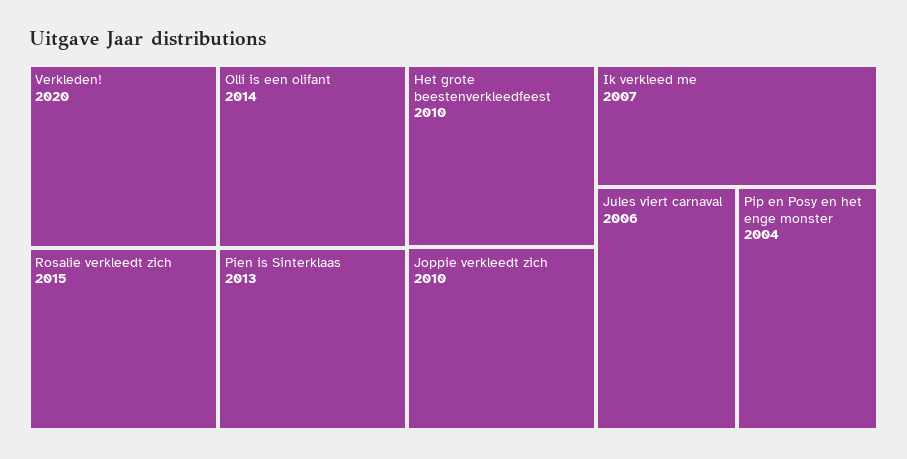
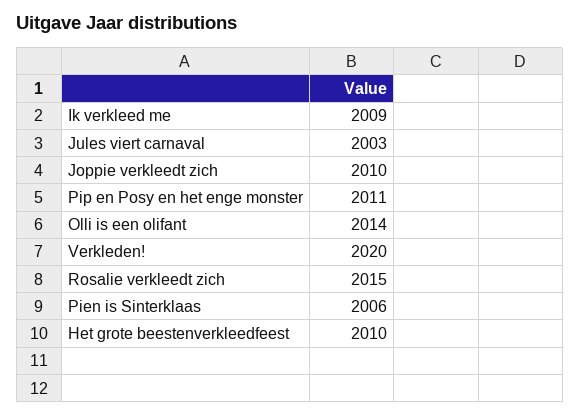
Pien is Sinterklaas: 2013 -> 2006
Ik verkleed me: 2007 -> 2009
Jules viert carnaval: 2006 -> 2003
Pip en Posy en het enge monster: 2004 -> 2011

